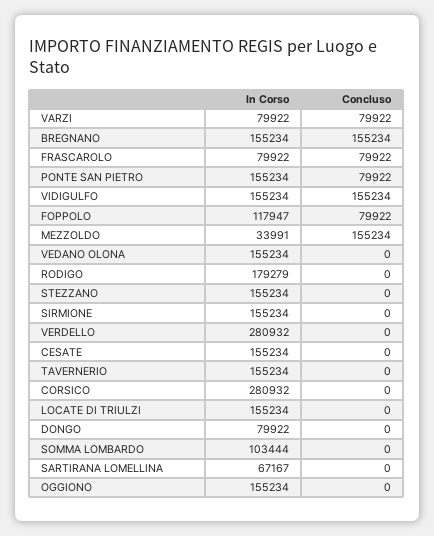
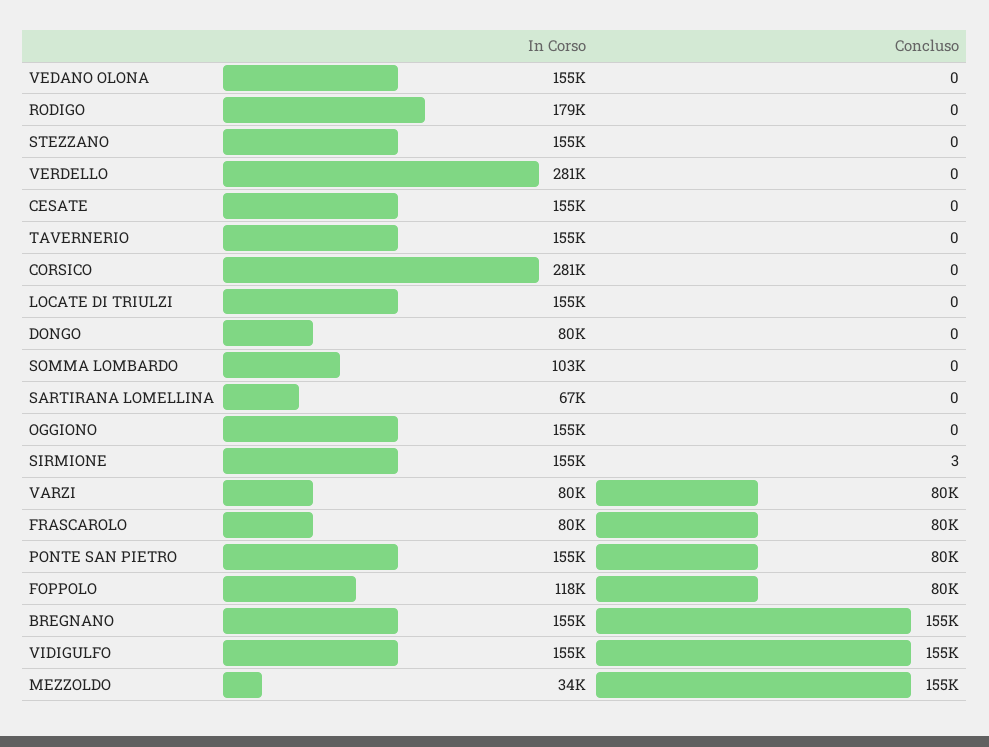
Concluso, SIRMIONE: 0 -> 3

